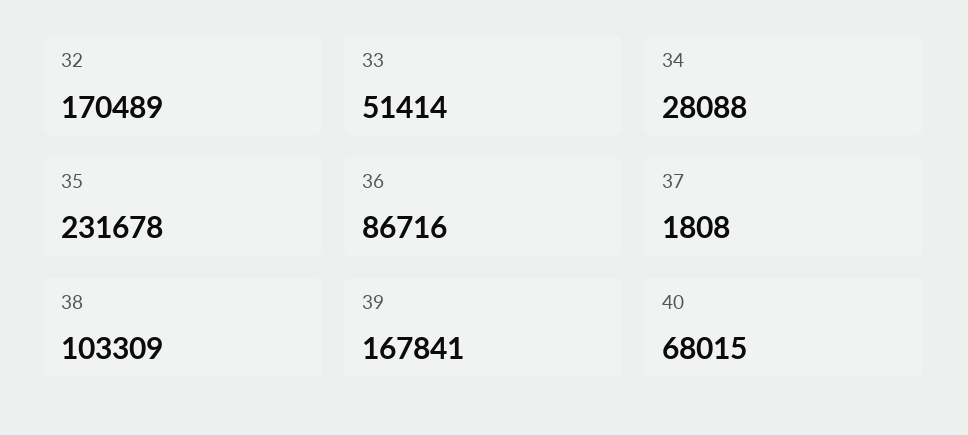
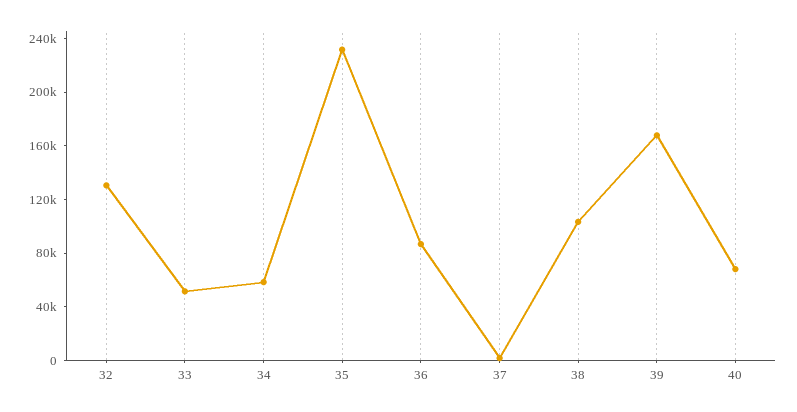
32: 170489 -> 130000
34: 28088 -> 60000

